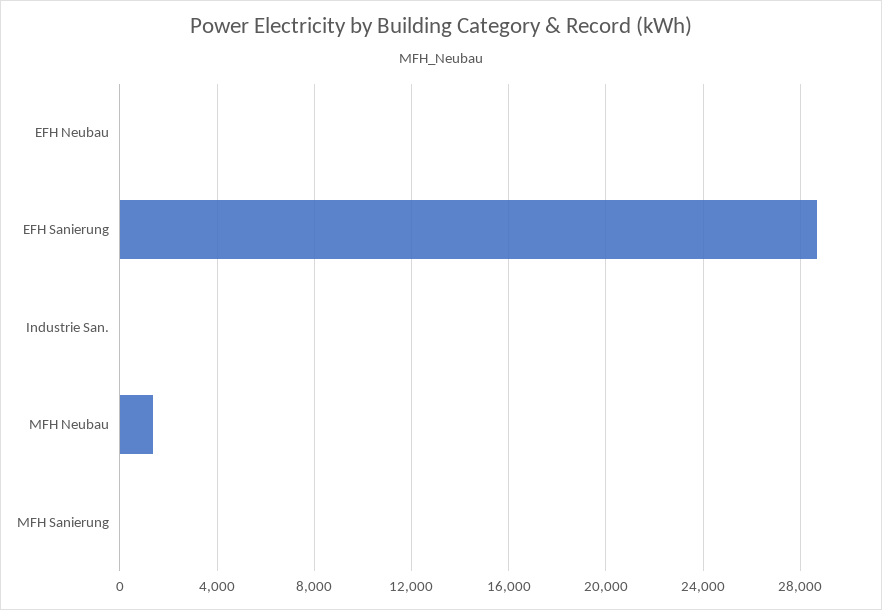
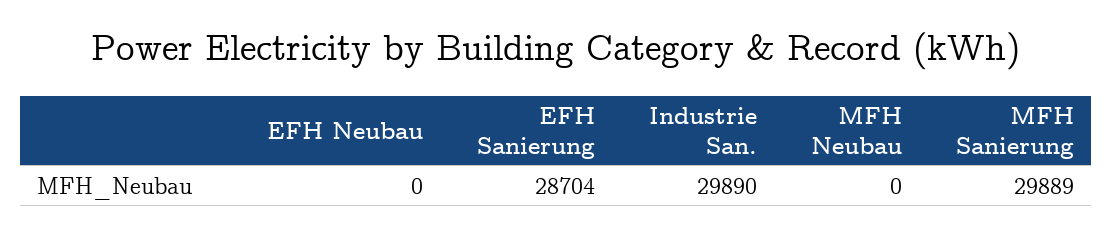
Industrie San.: 0 -> 29890
MFH Neubau: 1500 -> 0
MFH Sanierung: 0 -> 29889

